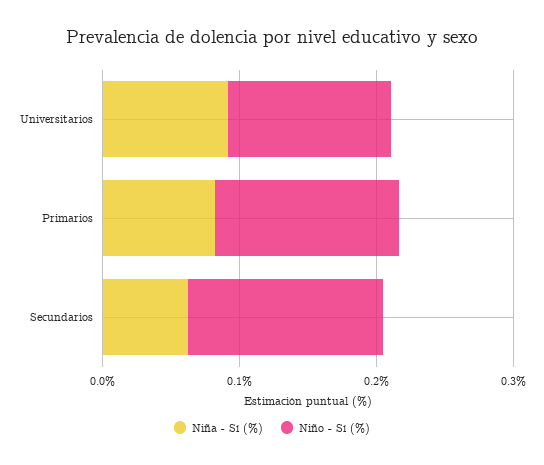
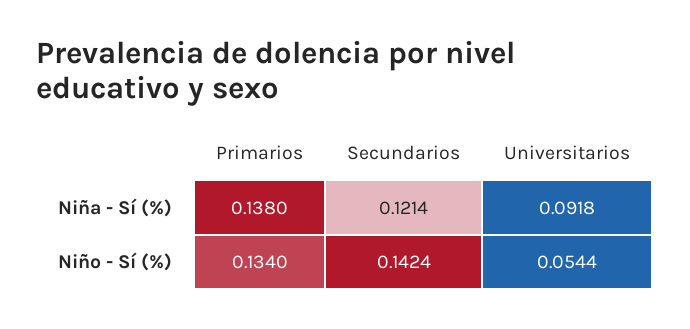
Niño - Sí (%), Universitarios: 0.12 -> 0.0544
Niña - Sí (%), Primarios: 0.08 -> 0.138
Niña - Sí (%), Secundarios: 0.06 -> 0.1214

